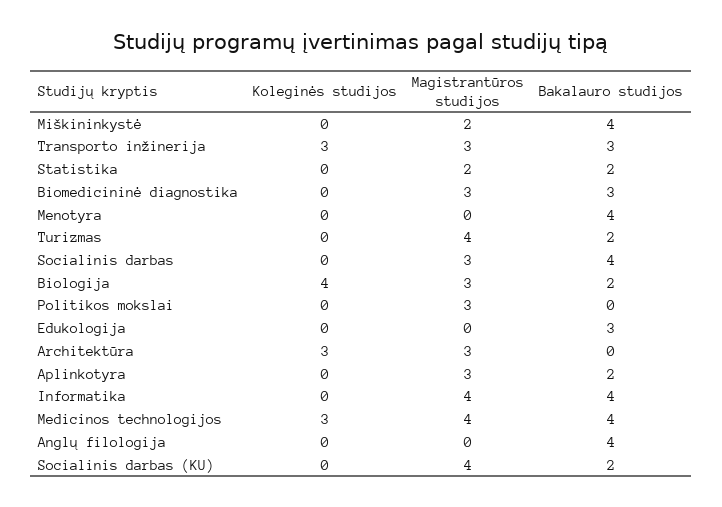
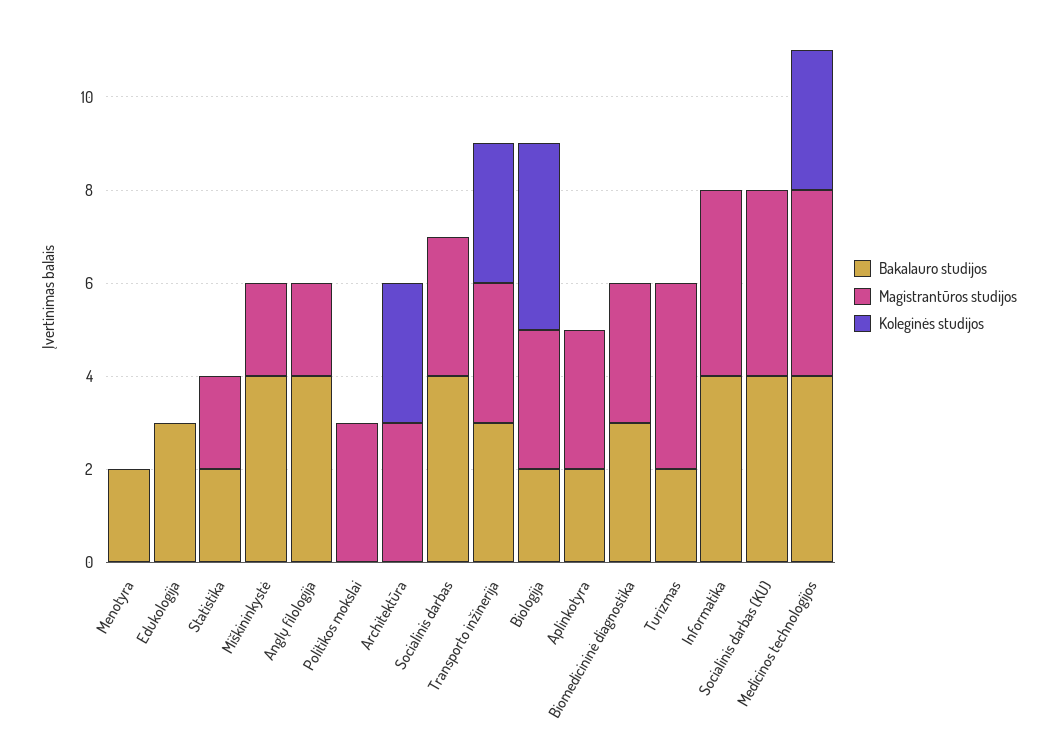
Bakalauro studijos, Menotyra: 4 -> 2
Magistrantūros studijos, Anglų filologija: 0 -> 2
Bakalauro studijos, Socialinis darbas (KU): 2 -> 4

